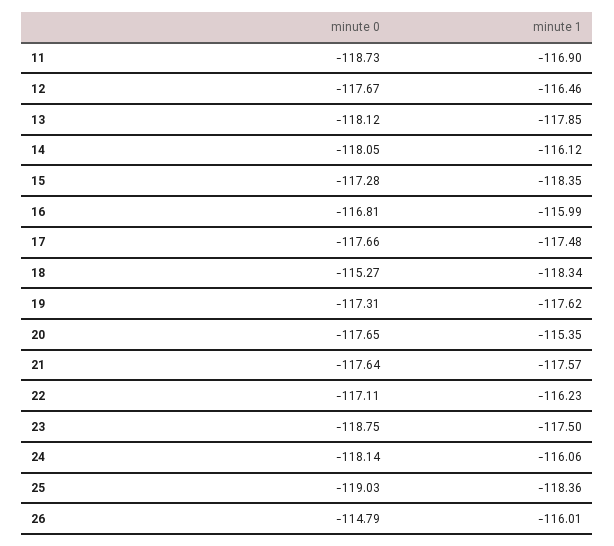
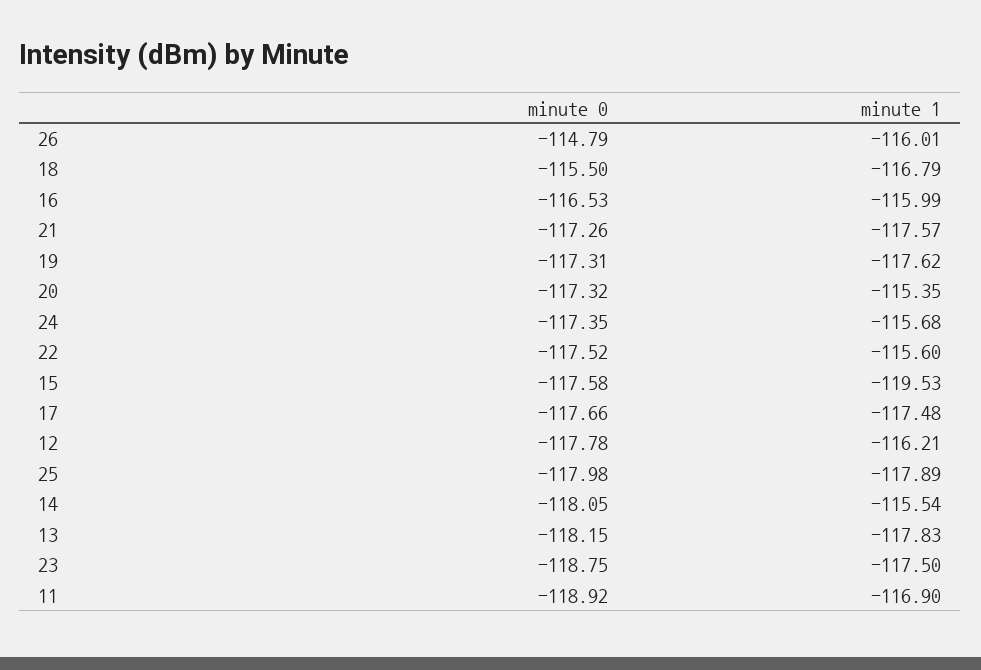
minute 0, 11: -118.73 -> -118.92
minute 0, 12: -117.67 -> -117.78
minute 1, 12: -116.46 -> -116.21
minute 0, 13: -118.12 -> -118.15
minute 1, 13: -117.85 -> -117.83
minute 1, 14: -116.12 -> -115.54
minute 0, 15: -117.28 -> -117.58
minute 1, 15: -118.35 -> -119.53
minute 0, 16: -116.81 -> -116.53
minute 0, 18: -115.27 -> -115.5
minute 1, 18: -118.34 -> -116.79
minute 0, 20: -117.65 -> -117.32
minute 0, 21: -117.64 -> -117.26
minute 0, 22: -117.11 -> -117.52
minute 1, 22: -116.23 -> -115.6
minute 0, 24: -118.14 -> -117.35
minute 1, 24: -116.06 -> -115.68
minute 0, 25: -119.03 -> -117.98
minute 1, 25: -118.36 -> -117.89

